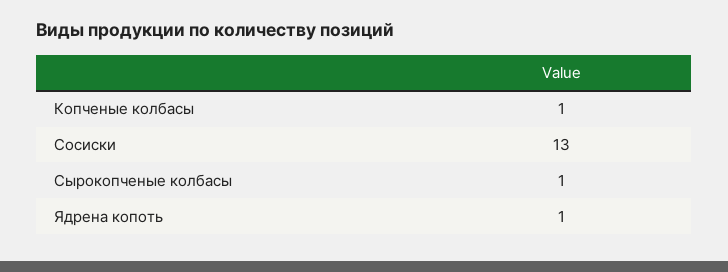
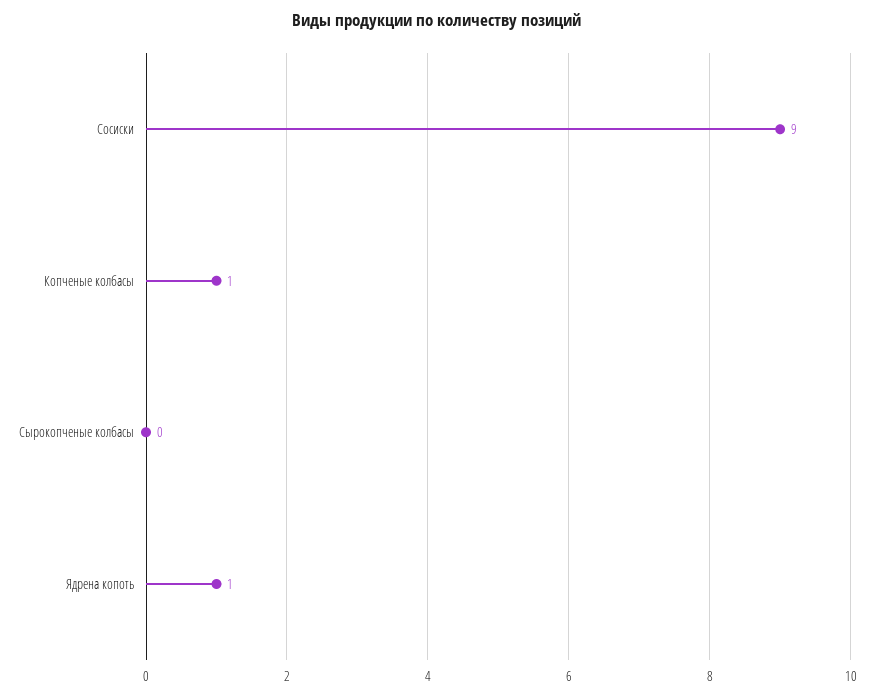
Сосиски: 13 -> 9
Сырокопченые колбасы: 1 -> 0

